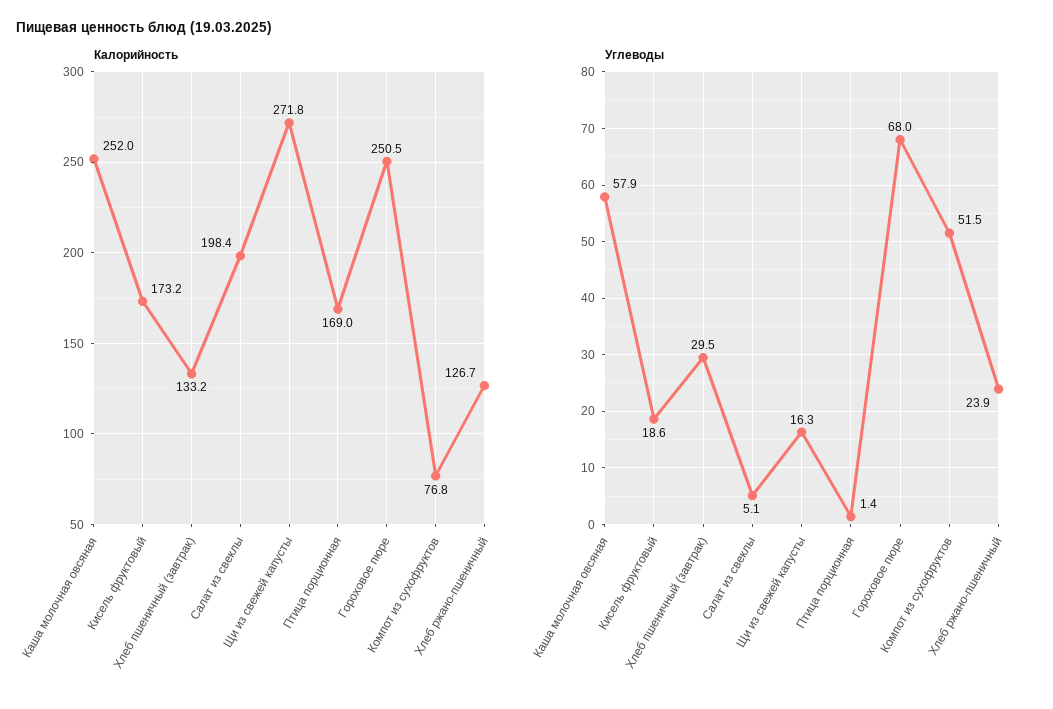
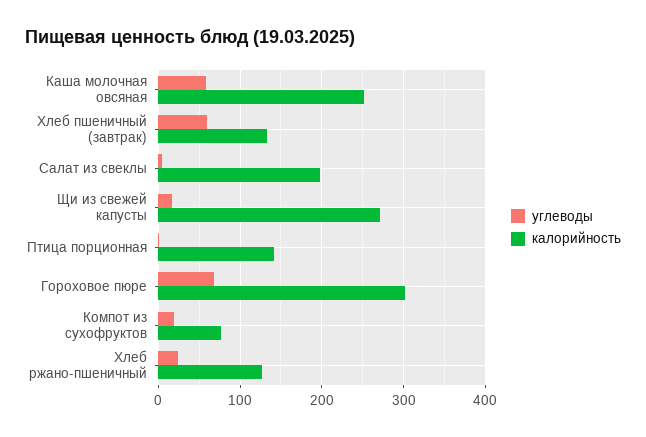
Калорийность, Кисель фруктовый: 173.2 -> none
Калорийность, Птица порционная: 169 -> 140
Калорийность, Гороховое пюре: 250.5 -> 300
Углеводы, Кисель фруктовый: 18.6 -> none
Углеводы, Хлеб пшеничный (завтрак): 29.5 -> 60
Углеводы, Компот из сухофруктов: 51.5 -> 20

